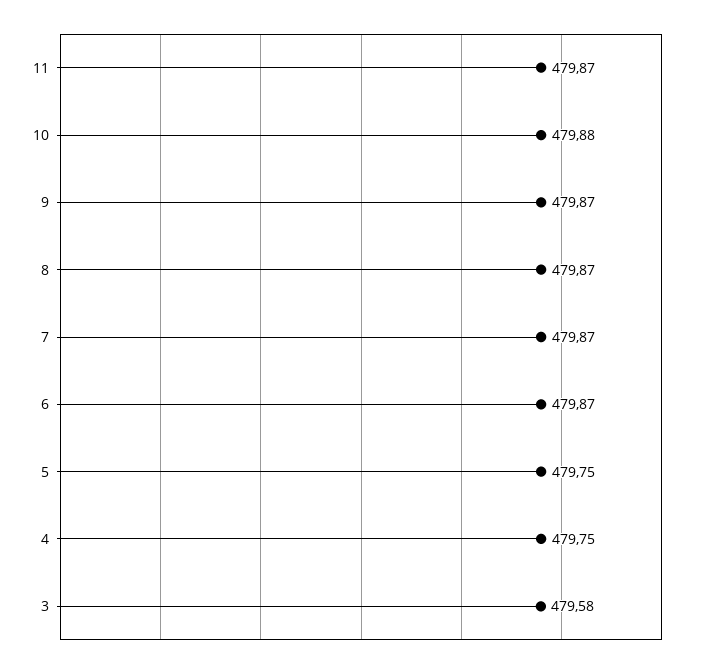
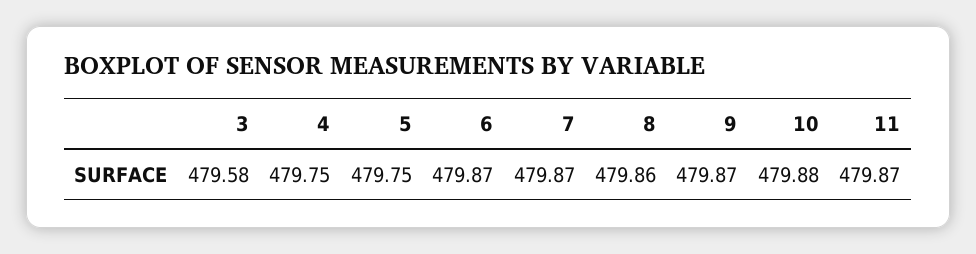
8: 479.87 -> 479.86

